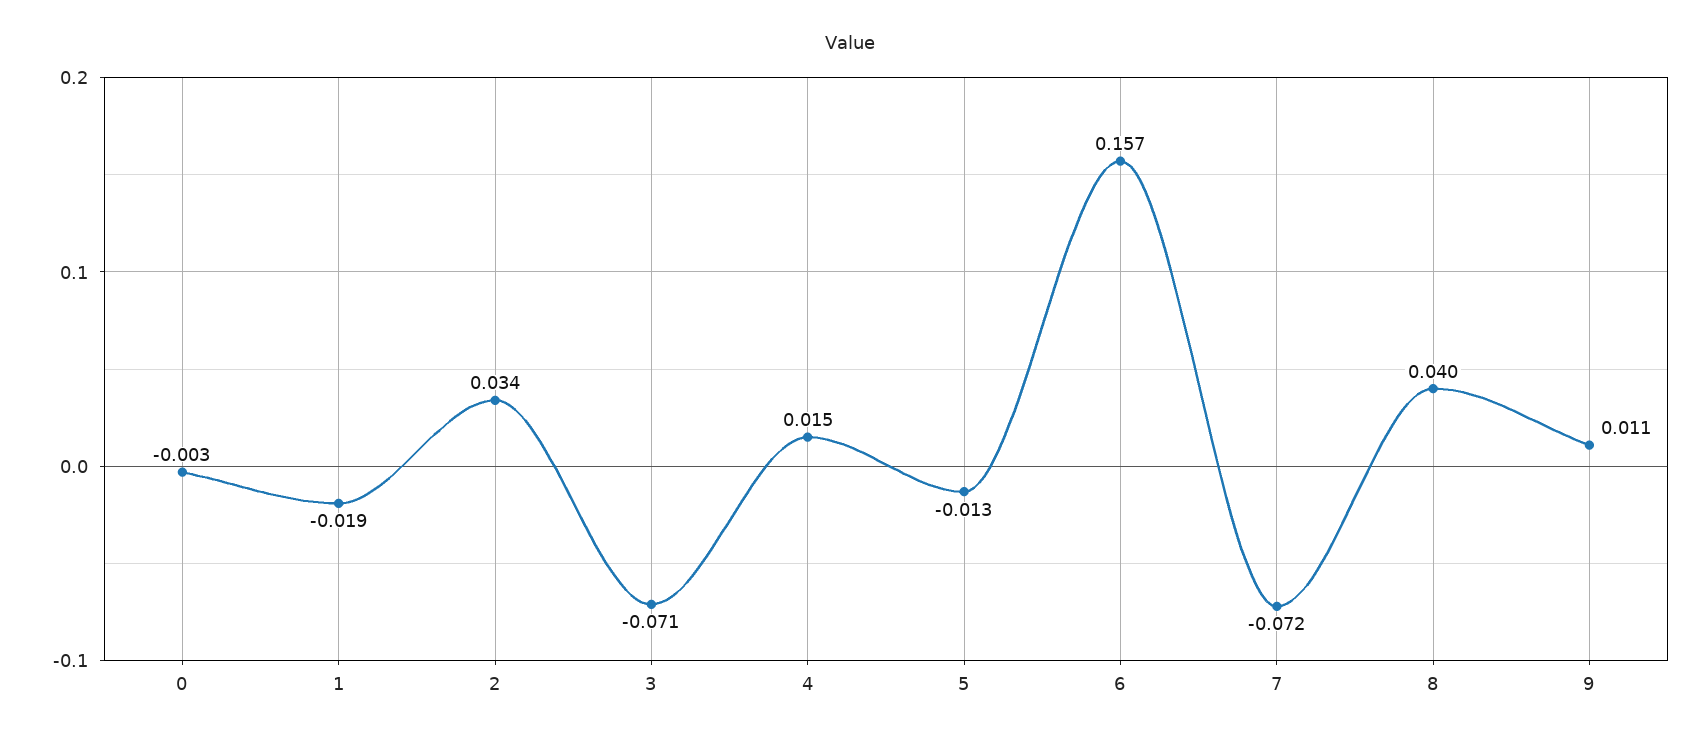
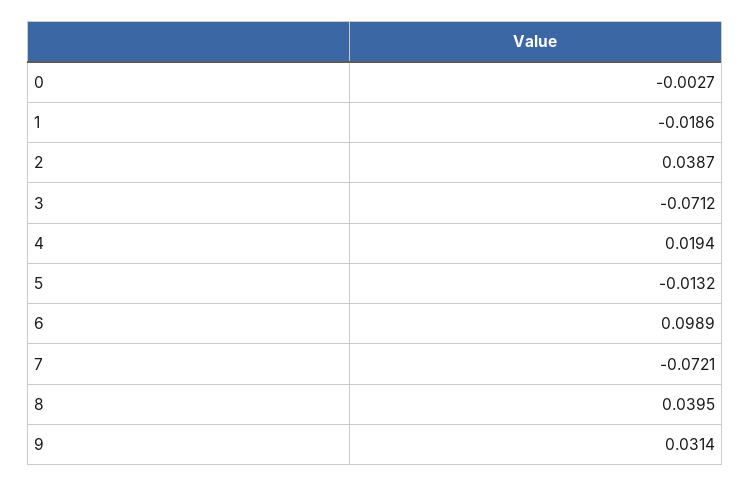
2: 0.034 -> 0.0387
4: 0.015 -> 0.0194
6: 0.157 -> 0.0989
9: 0.011 -> 0.0314

